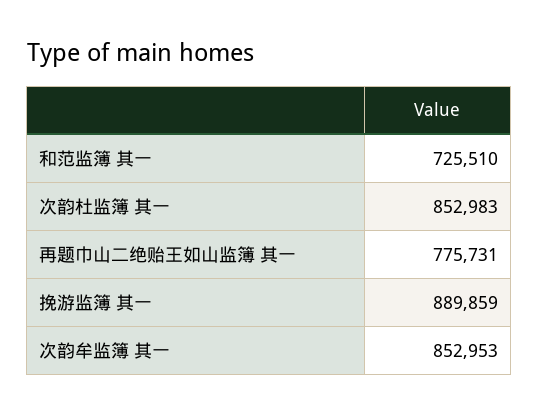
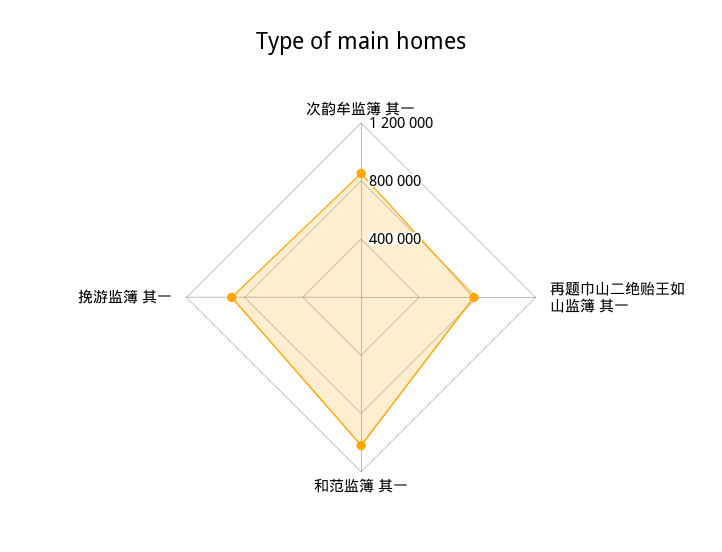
和范监簿 其一: 725510 -> 1000000
次韵杜监簿 其一: 852983 -> none

